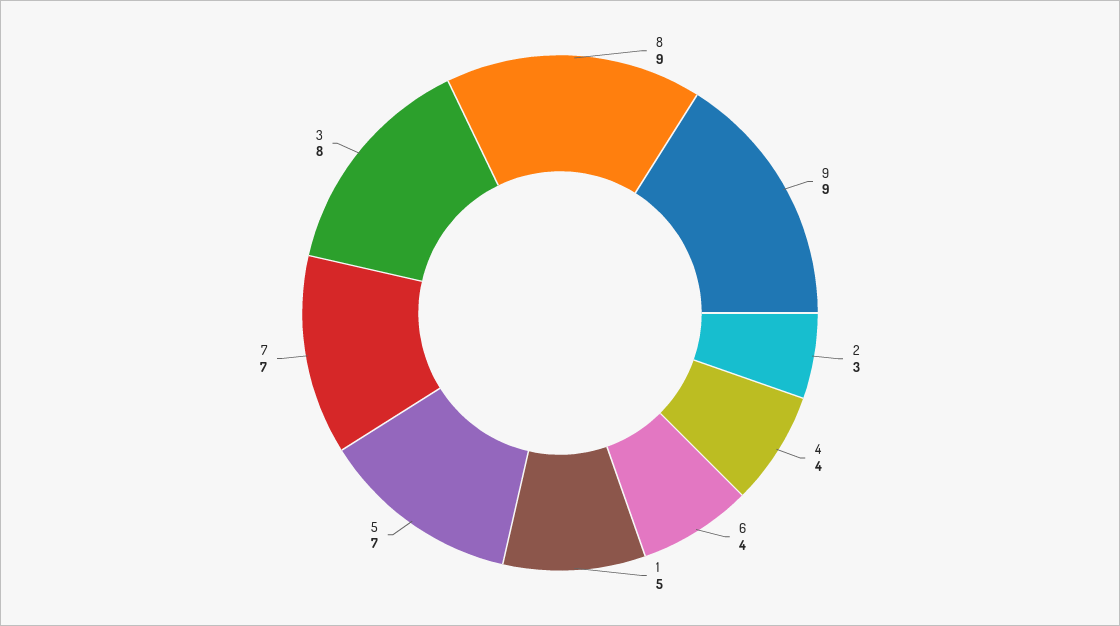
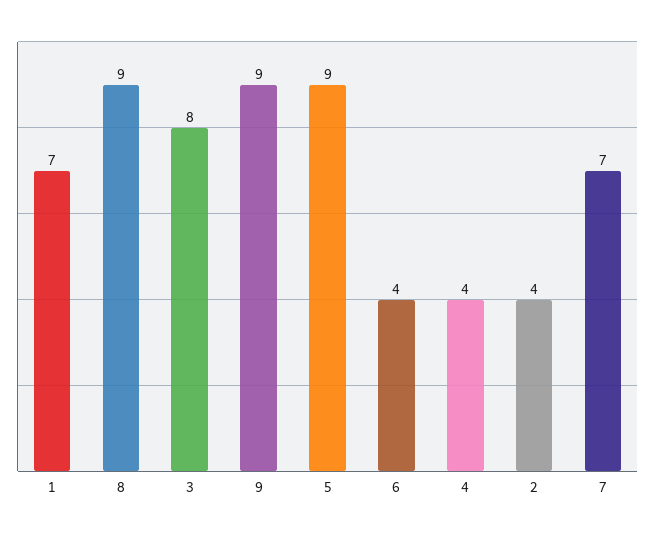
2: 3 -> 4
1: 5 -> 7
5: 7 -> 9

